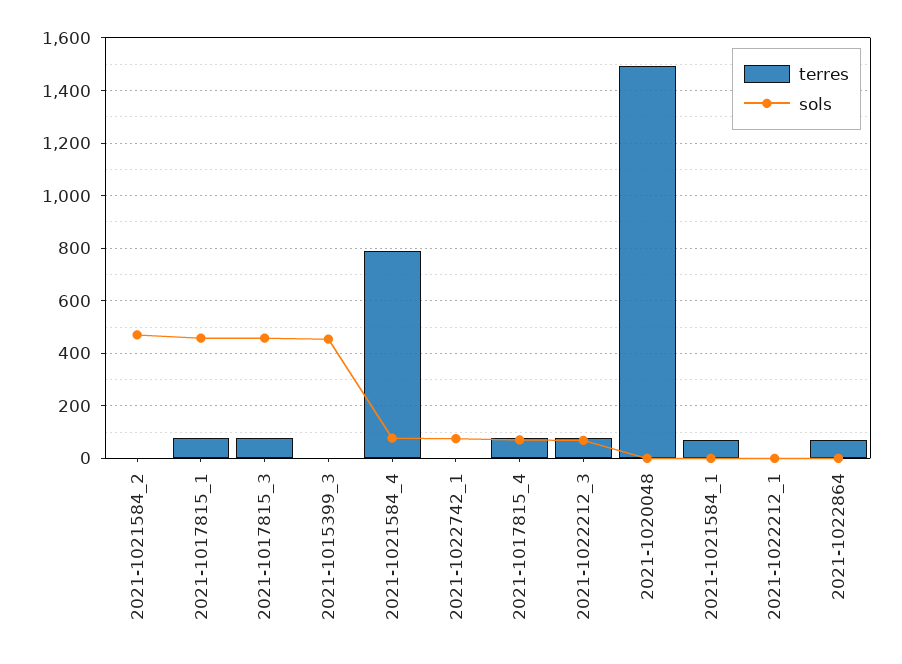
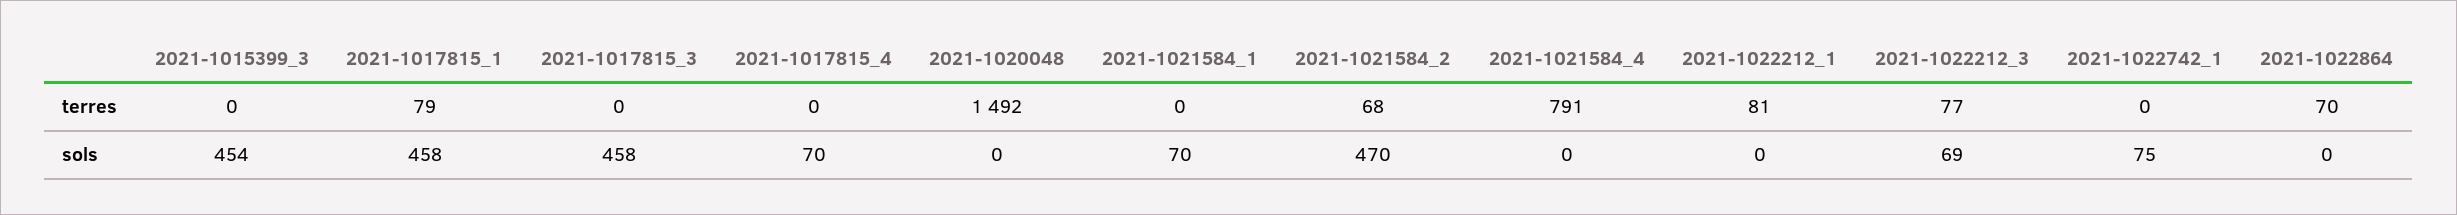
terres, 2021-1021584_2: 0 -> 68
terres, 2021-1017815_3: 75 -> 0
sols, 2021-1021584_4: 75 -> 0
terres, 2021-1017815_4: 75 -> 0
terres, 2021-1021584_1: 75 -> 0
sols, 2021-1021584_1: 0 -> 70
terres, 2021-1022212_1: 0 -> 81

